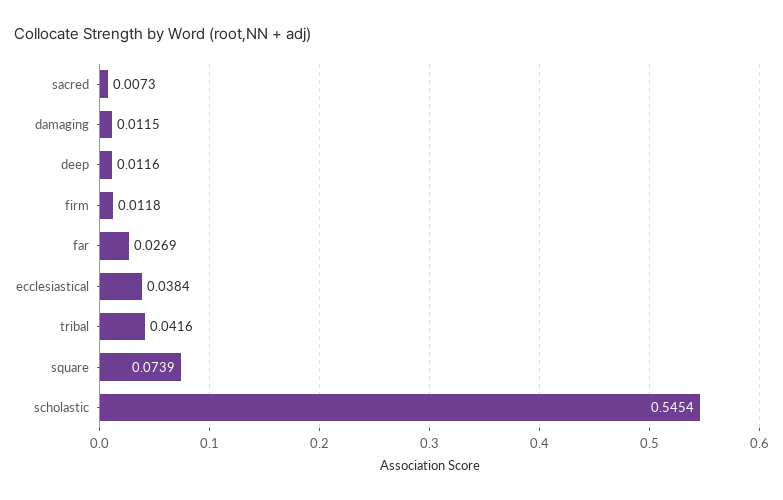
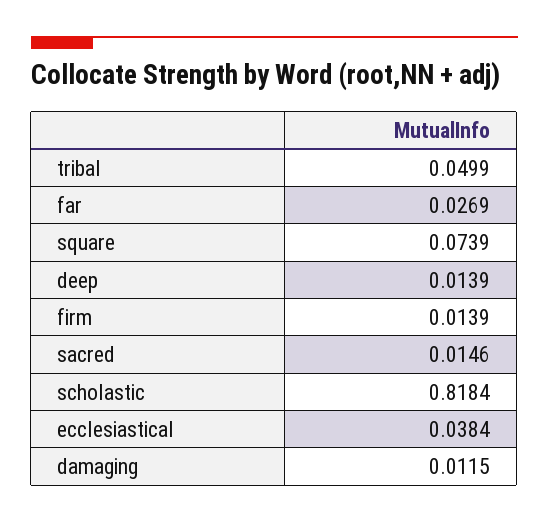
sacred: 0.0073 -> 0.0146
deep: 0.0116 -> 0.0139
firm: 0.0118 -> 0.0139
tribal: 0.0416 -> 0.0499
scholastic: 0.5454 -> 0.8184

